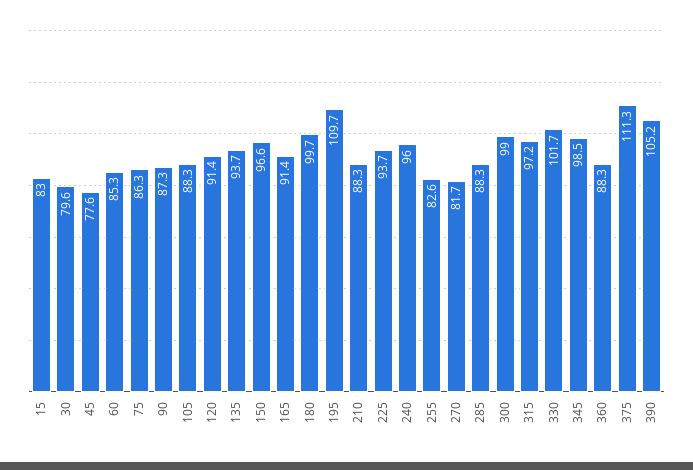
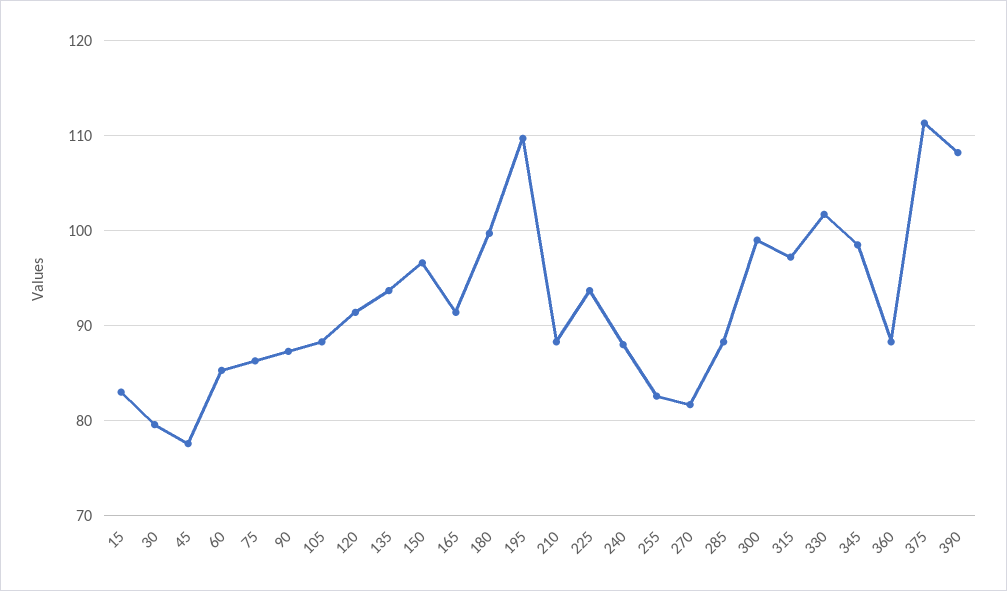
240: 96 -> 88
390: 105.2 -> 108

